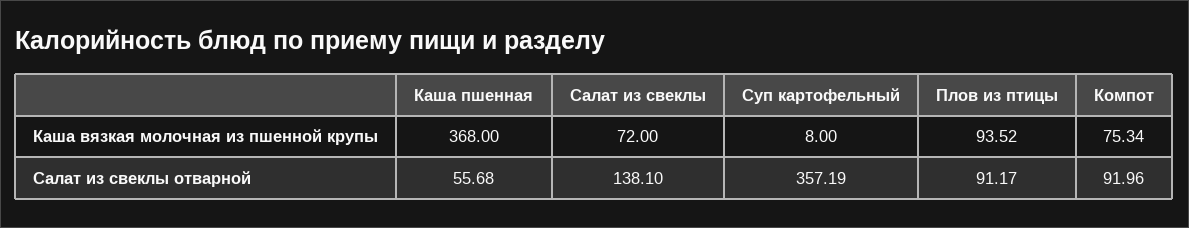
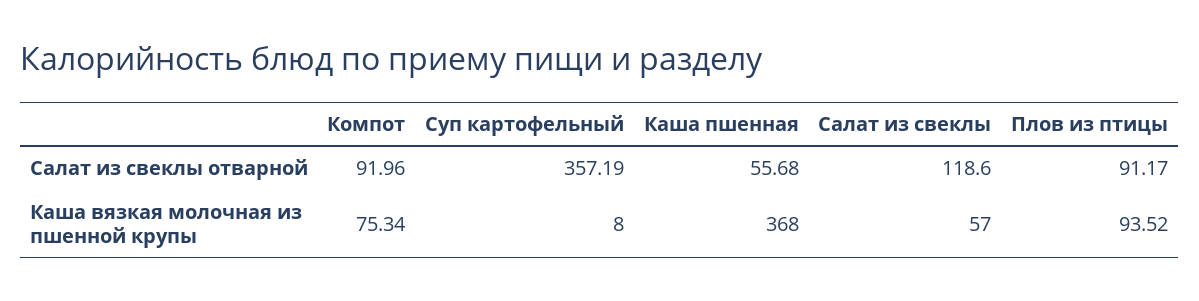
Салат из свеклы, Каша вязкая молочная из пшенной крупы: 72 -> 57
Салат из свеклы, Салат из свеклы отварной: 138.1 -> 118.6

